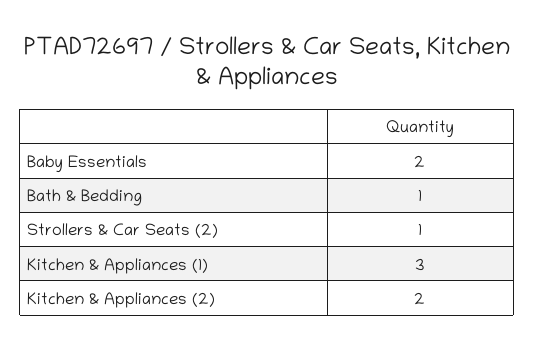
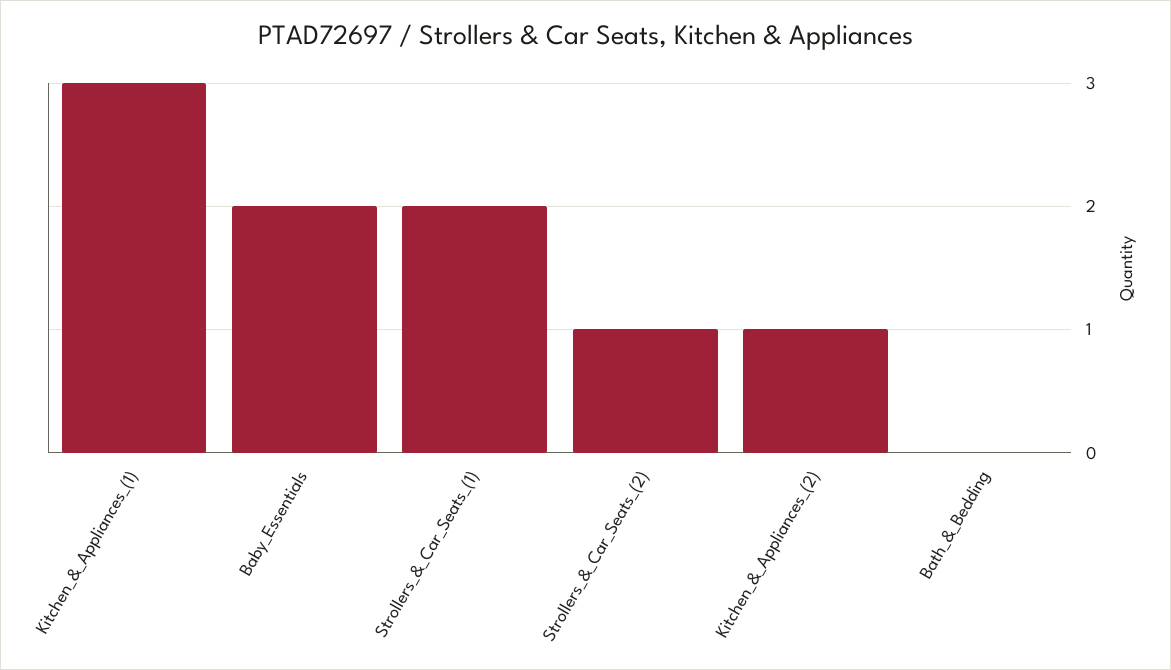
Bath & Bedding: 1 -> 0
Kitchen & Appliances (2): 2 -> 1
Strollers_&_Car_Seats_(1): none -> 2

